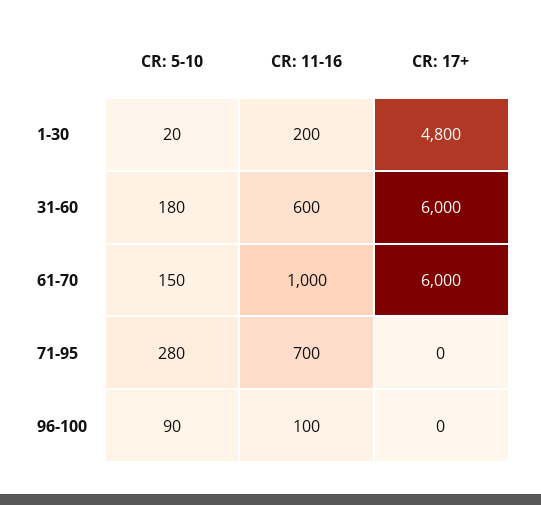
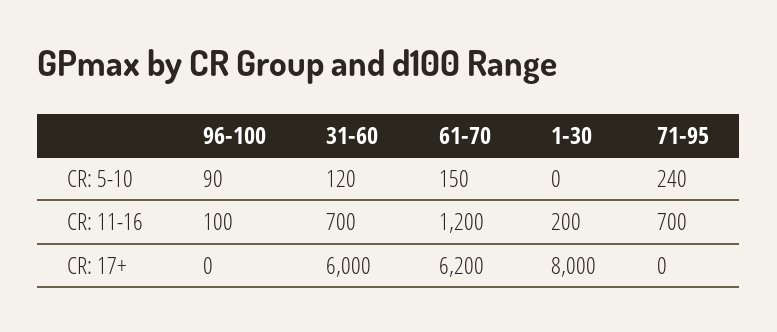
CR: 5-10, 1-30: 20 -> 0
CR: 17+, 1-30: 4800 -> 8000
CR: 5-10, 31-60: 180 -> 120
CR: 11-16, 31-60: 600 -> 700
CR: 11-16, 61-70: 1000 -> 1200
CR: 17+, 61-70: 6000 -> 6200
CR: 5-10, 71-95: 280 -> 240

